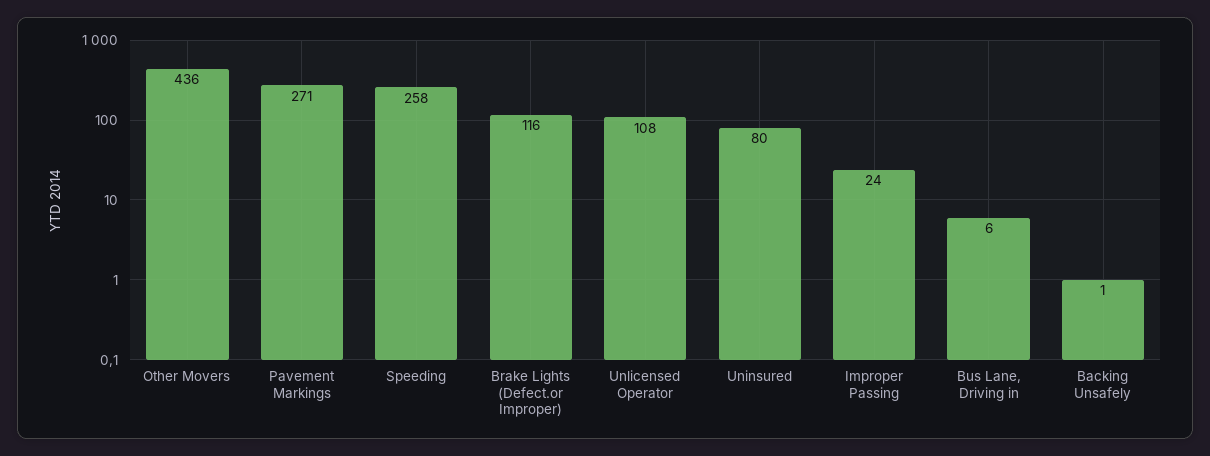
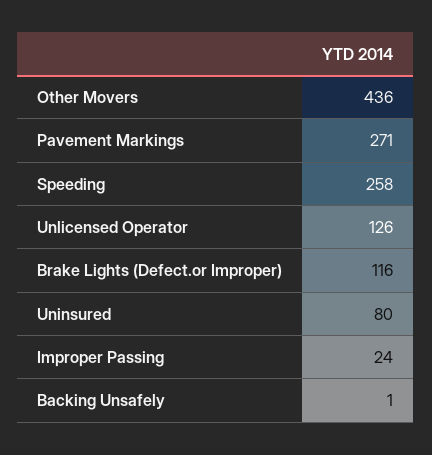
Unlicensed Operator: 108 -> 126
Bus Lane, Driving in: 6 -> none

